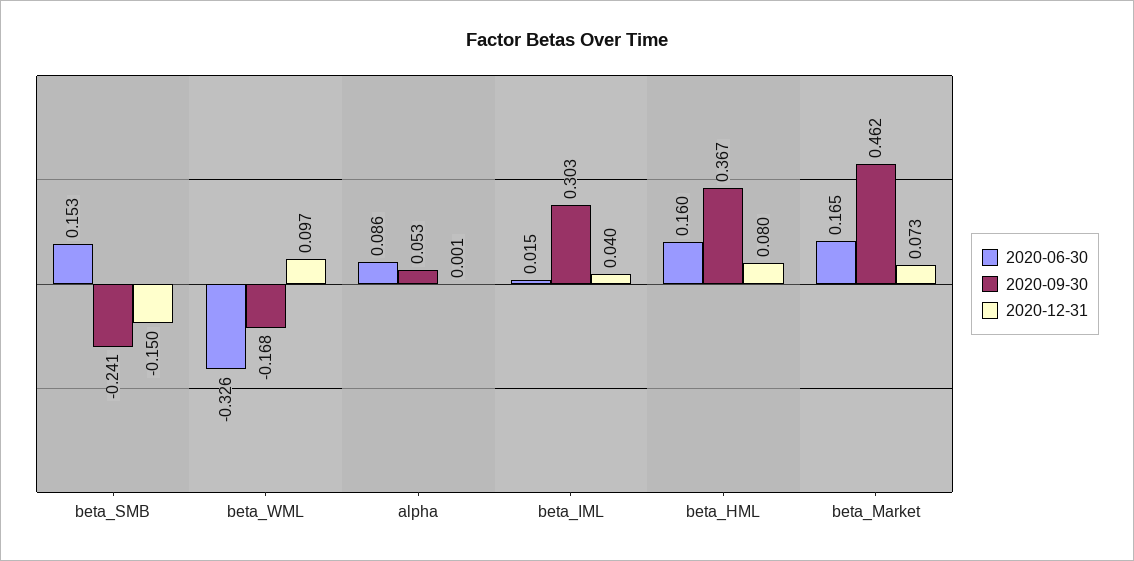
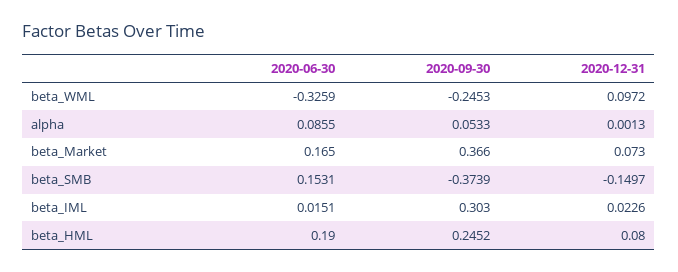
2020-09-30, beta_SMB: -0.241 -> -0.3739
2020-09-30, beta_WML: -0.168 -> -0.2453
2020-12-31, beta_IML: 0.04 -> 0.0226
2020-06-30, beta_HML: 0.16 -> 0.19
2020-09-30, beta_HML: 0.367 -> 0.2452
2020-09-30, beta_Market: 0.462 -> 0.366

